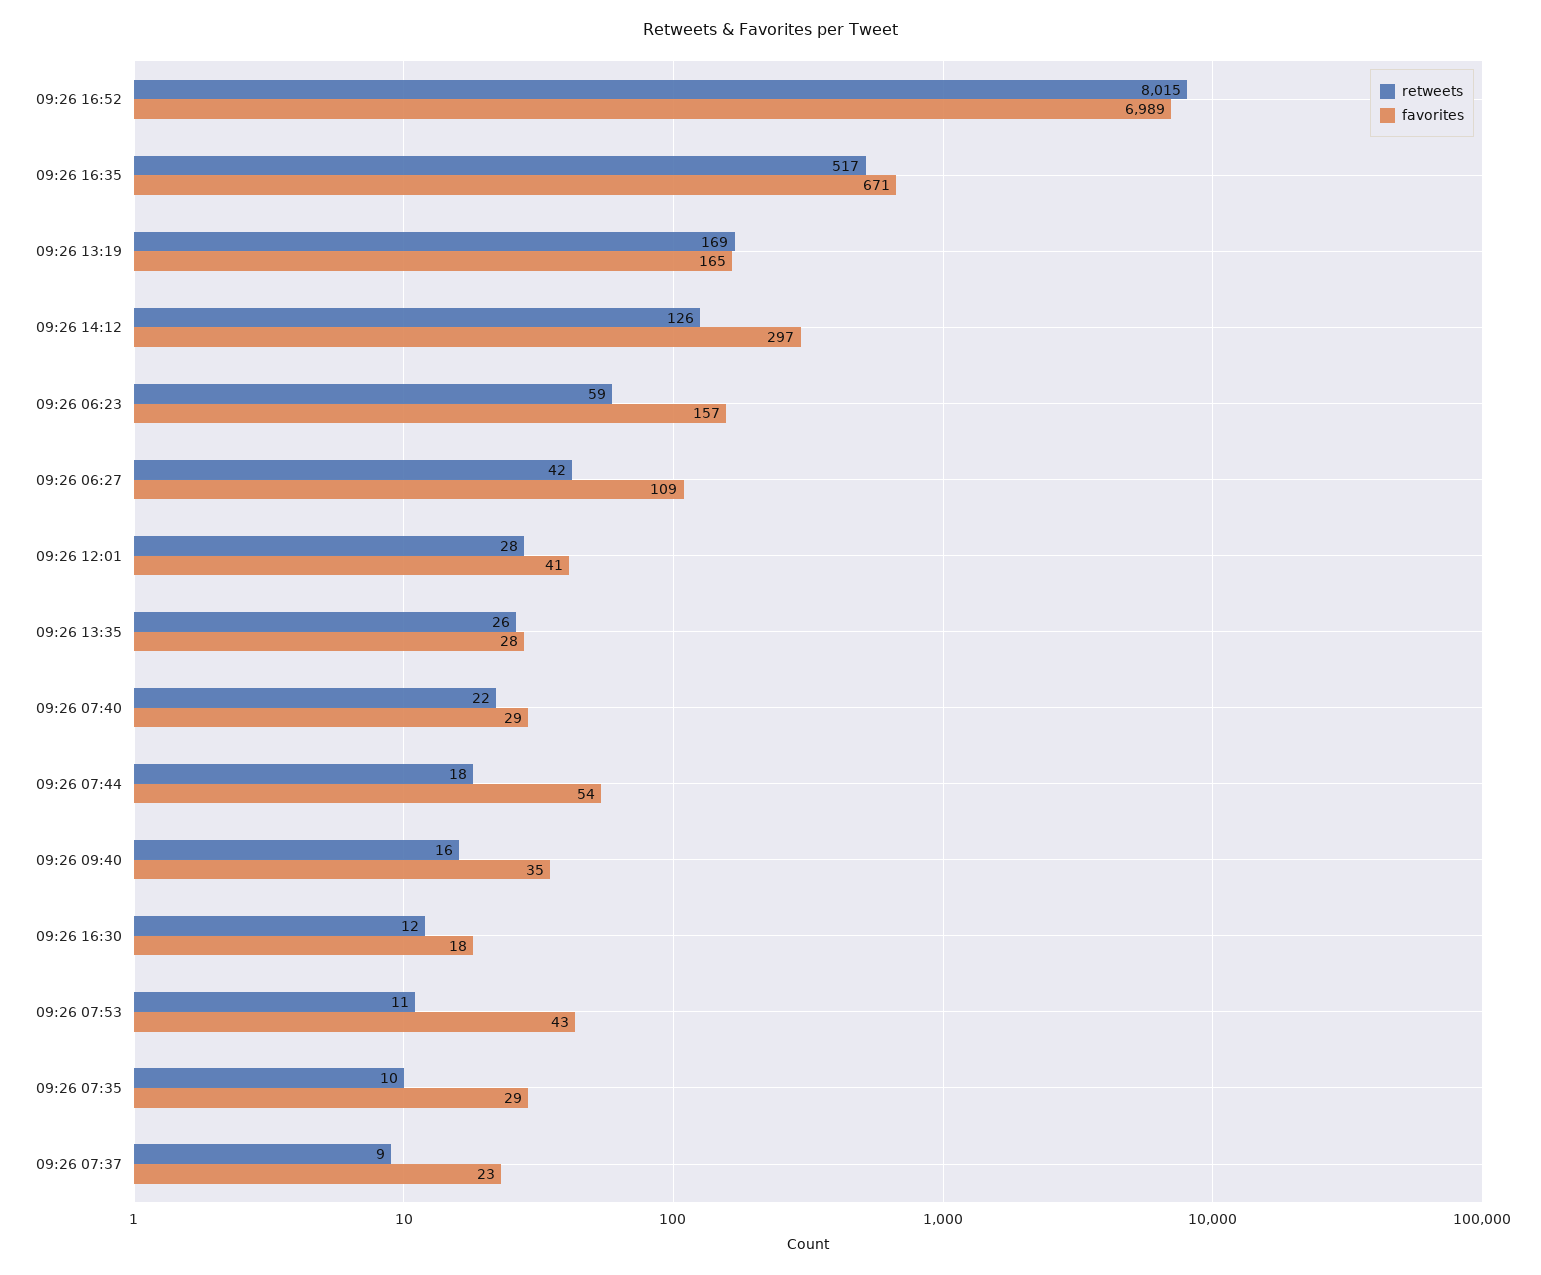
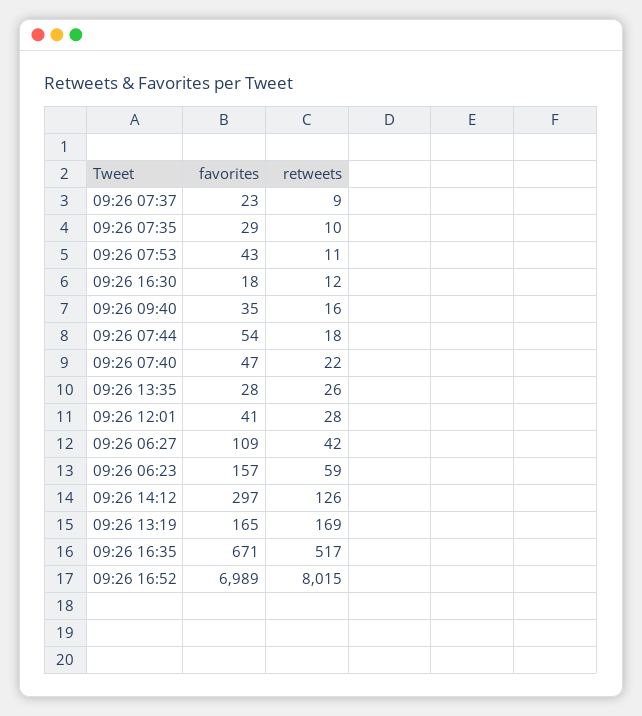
favorites, 09:26 07:40: 29 -> 47

